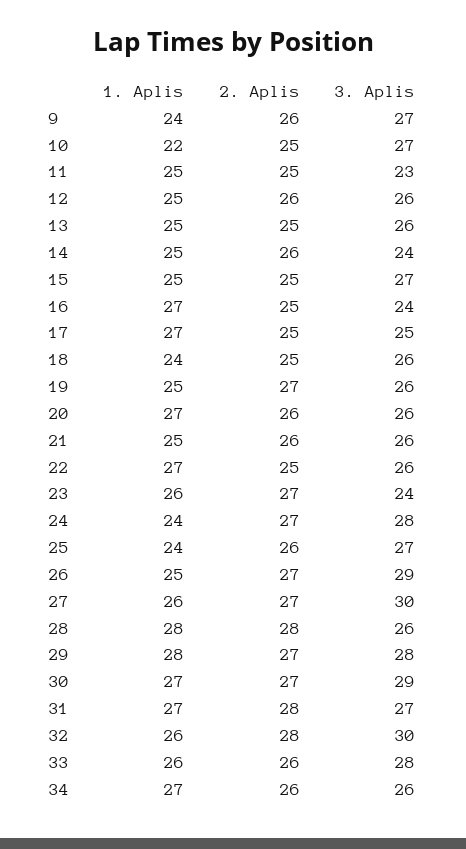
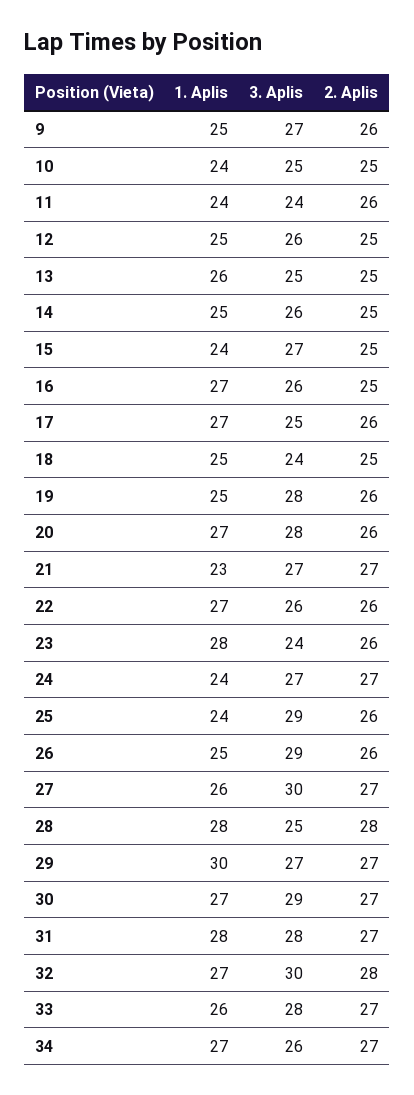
1. Aplis, 9: 24 -> 25
1. Aplis, 10: 22 -> 24
3. Aplis, 10: 27 -> 25
1. Aplis, 11: 25 -> 24
2. Aplis, 11: 25 -> 26
3. Aplis, 11: 23 -> 24
2. Aplis, 12: 26 -> 25
1. Aplis, 13: 25 -> 26
3. Aplis, 13: 26 -> 25
2. Aplis, 14: 26 -> 25
3. Aplis, 14: 24 -> 26
1. Aplis, 15: 25 -> 24
3. Aplis, 16: 24 -> 26
2. Aplis, 17: 25 -> 26
1. Aplis, 18: 24 -> 25
3. Aplis, 18: 26 -> 24
2. Aplis, 19: 27 -> 26
3. Aplis, 19: 26 -> 28
3. Aplis, 20: 26 -> 28
1. Aplis, 21: 25 -> 23
2. Aplis, 21: 26 -> 27
3. Aplis, 21: 26 -> 27
2. Aplis, 22: 25 -> 26
1. Aplis, 23: 26 -> 28
2. Aplis, 23: 27 -> 26
3. Aplis, 24: 28 -> 27
3. Aplis, 25: 27 -> 29
2. Aplis, 26: 27 -> 26
3. Aplis, 28: 26 -> 25
1. Aplis, 29: 28 -> 30
3. Aplis, 29: 28 -> 27
1. Aplis, 31: 27 -> 28
2. Aplis, 31: 28 -> 27
3. Aplis, 31: 27 -> 28
1. Aplis, 32: 26 -> 27
2. Aplis, 33: 26 -> 27
2. Aplis, 34: 26 -> 27

